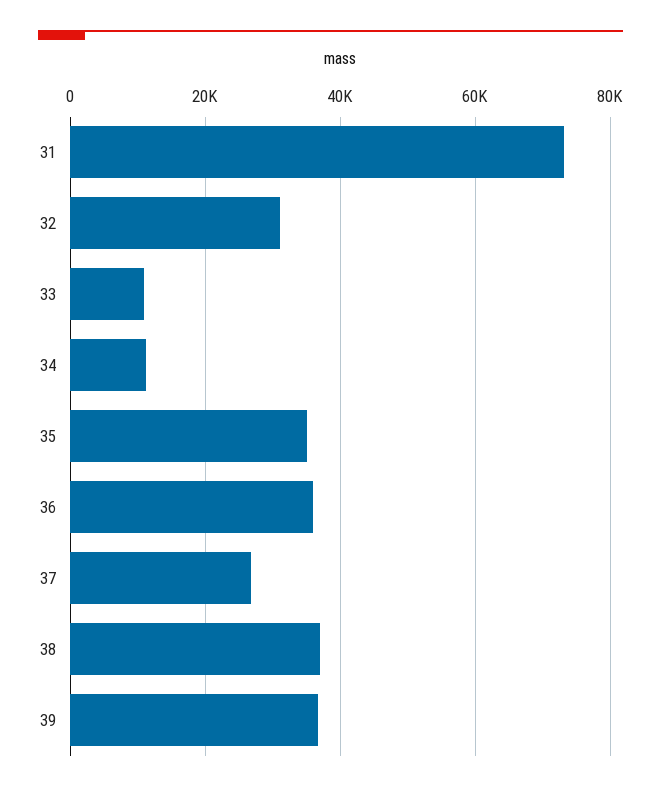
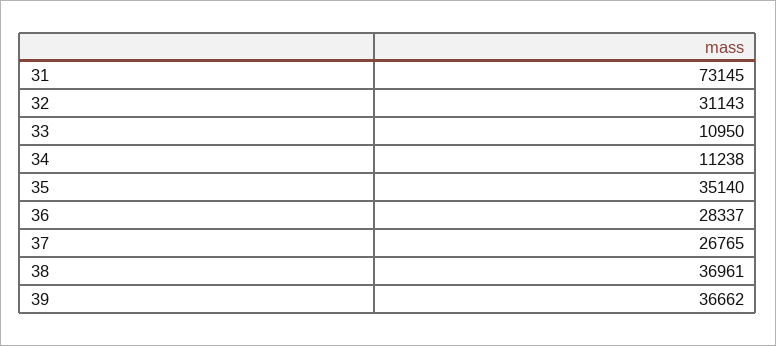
36: 36000 -> 28337

